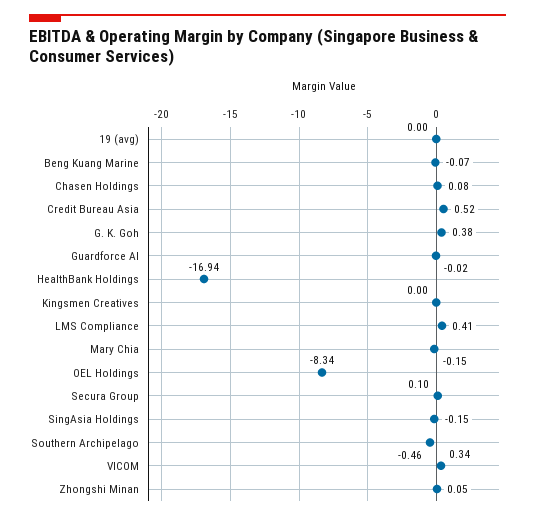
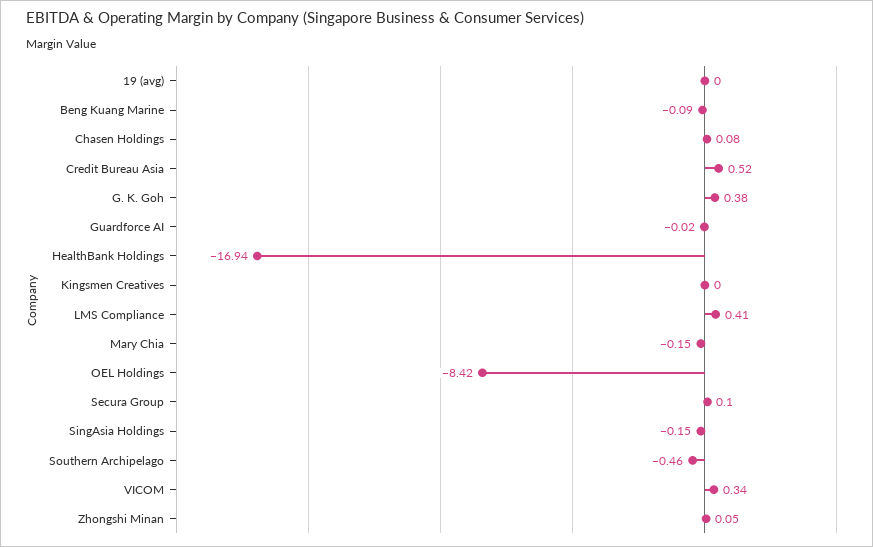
Beng Kuang Marine: -0.07 -> -0.09
OEL Holdings: -8.34 -> -8.42

